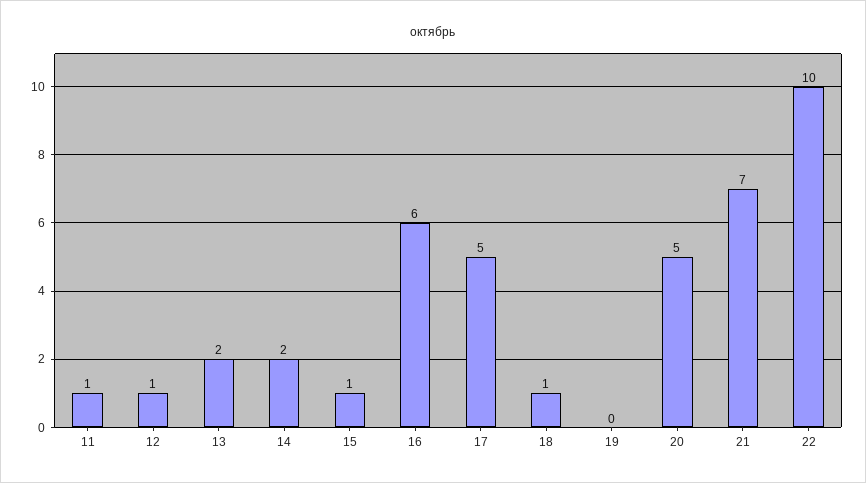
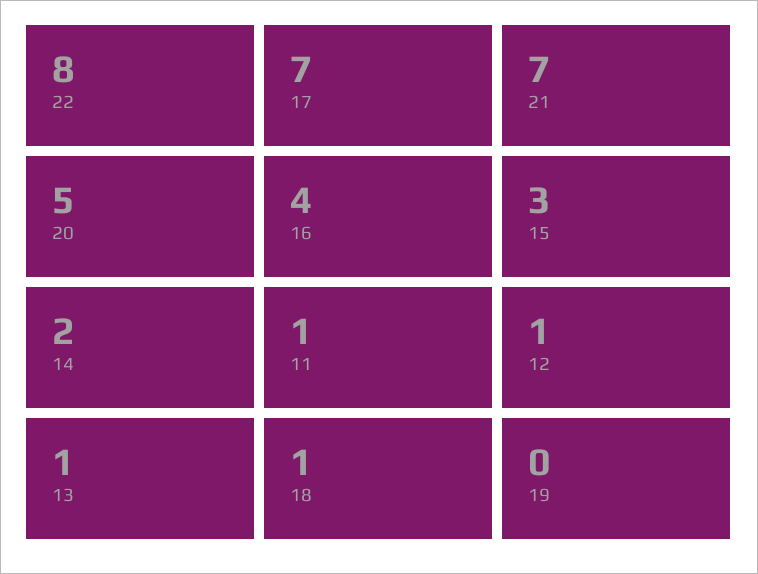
13: 2 -> 1
15: 1 -> 3
16: 6 -> 4
17: 5 -> 7
22: 10 -> 8

